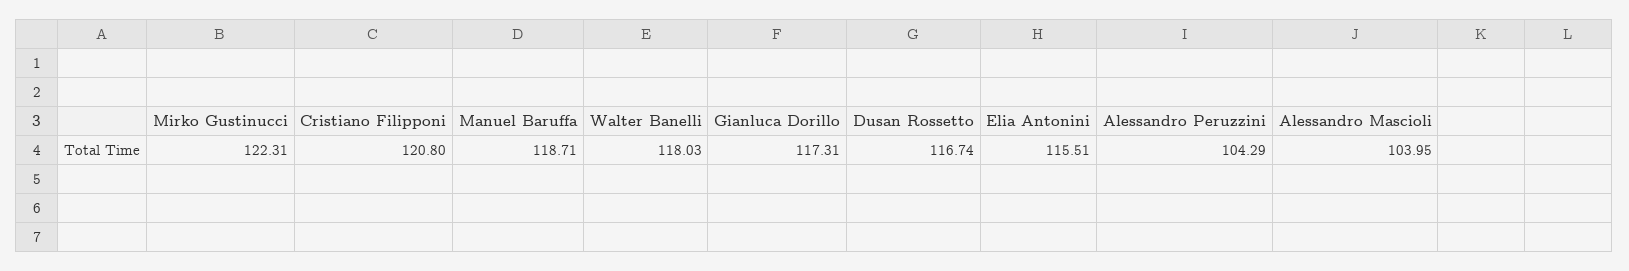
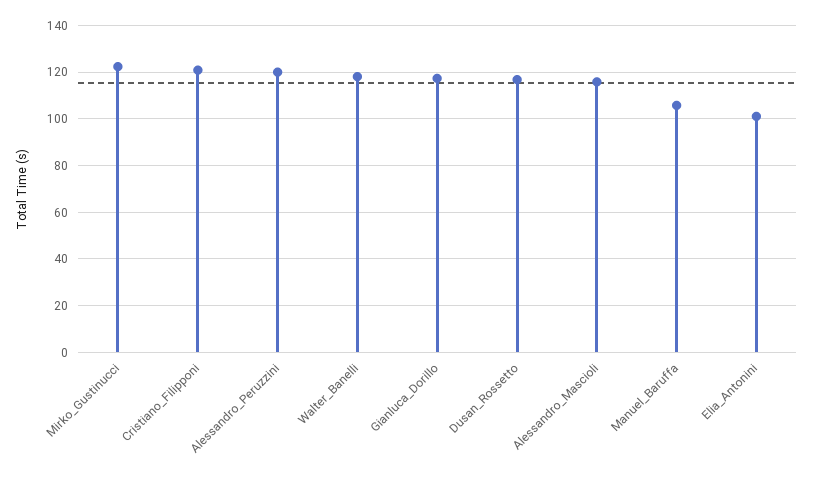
Manuel Baruffa: 118.71 -> 105
Elia Antonini: 115.51 -> 100
Alessandro Peruzzini: 104.29 -> 120
Alessandro Mascioli: 103.95 -> 115

